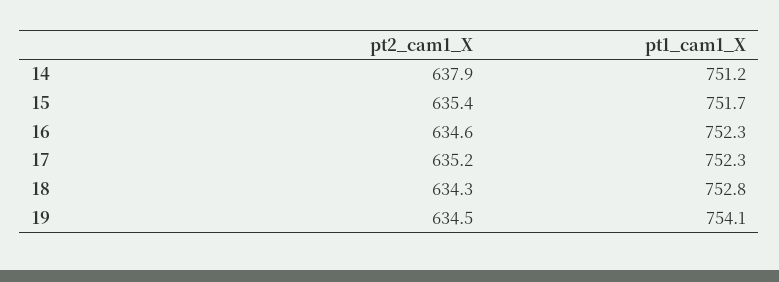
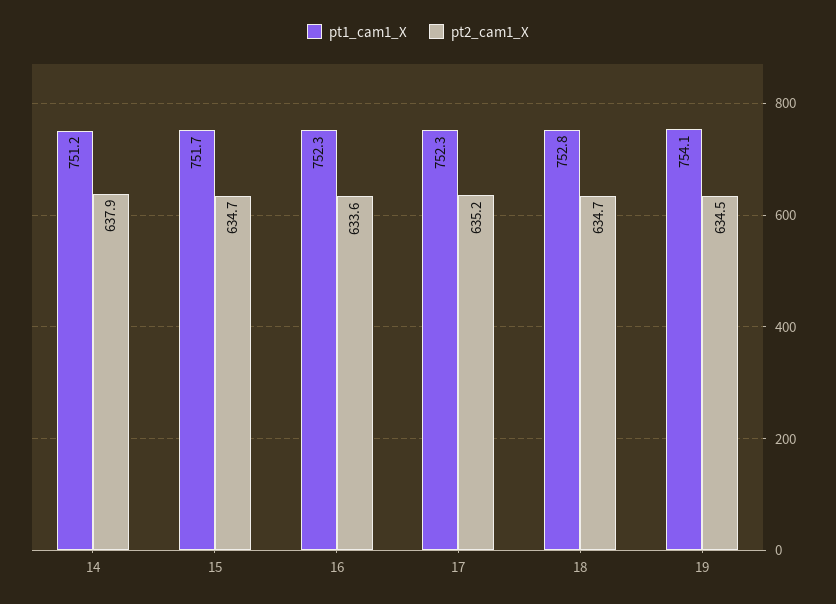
pt2_cam1_X, 15: 635.4 -> 634.7
pt2_cam1_X, 16: 634.6 -> 633.6
pt2_cam1_X, 18: 634.3 -> 634.7

